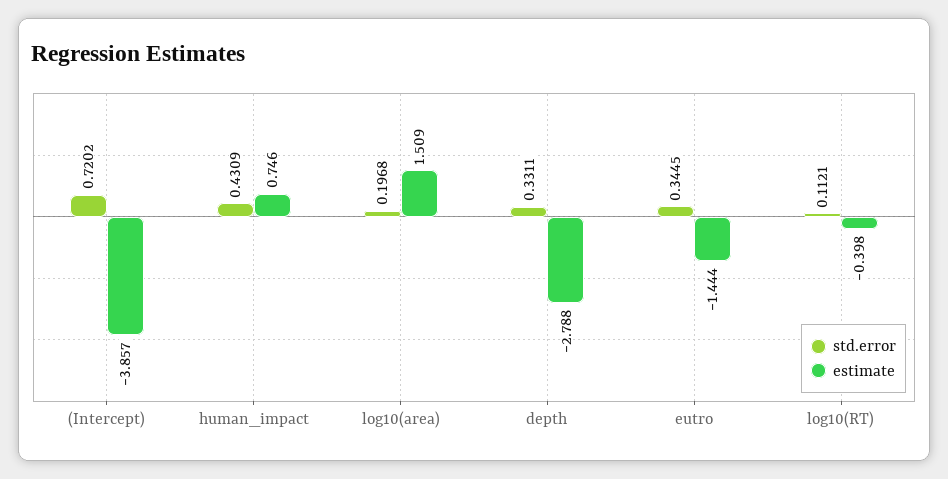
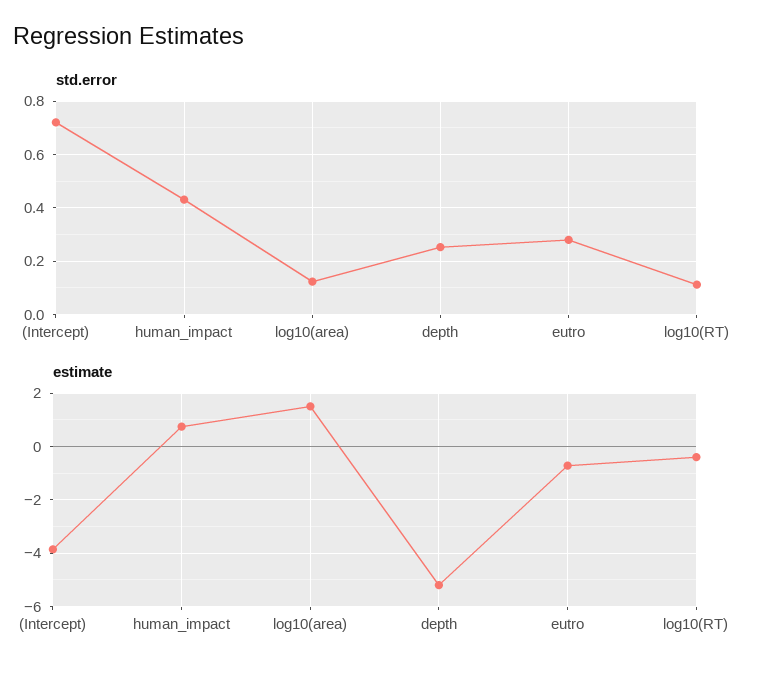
std.error, log10(area): 0.1968 -> 0.125
std.error, depth: 0.3311 -> 0.25
estimate, depth: -2.788 -> -5.25
std.error, eutro: 0.3445 -> 0.275
estimate, eutro: -1.444 -> -0.75

